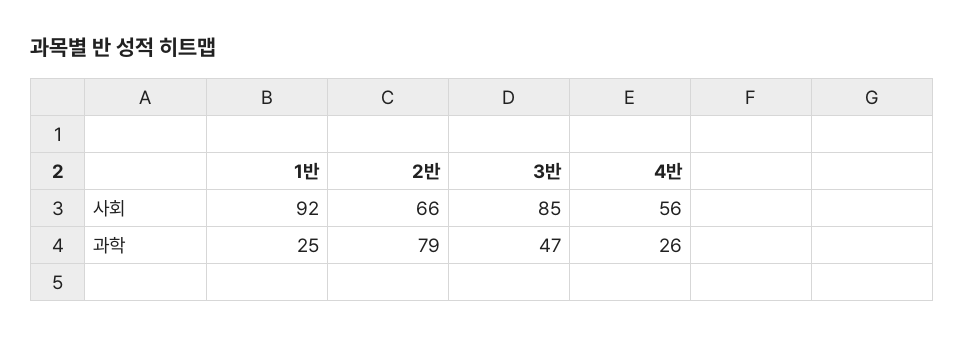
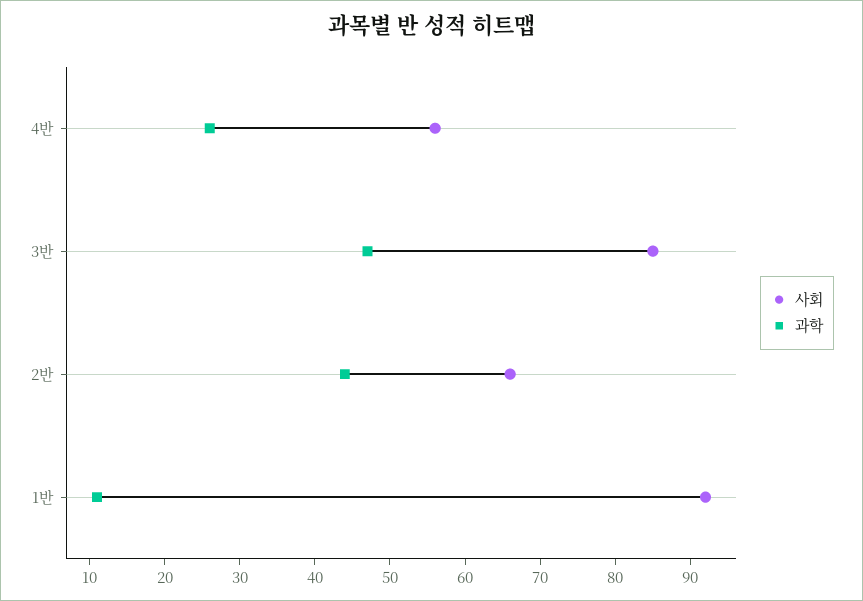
과학, 1반: 25 -> 10
과학, 2반: 79 -> 45

